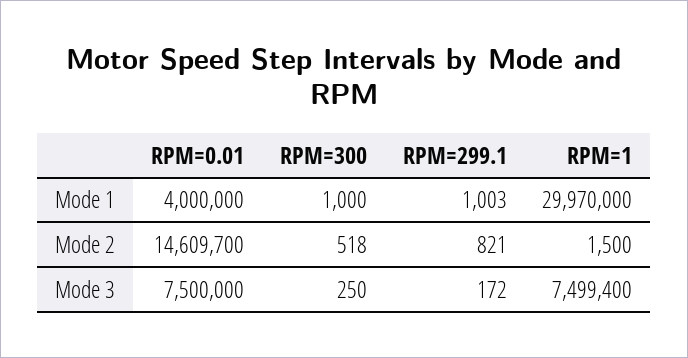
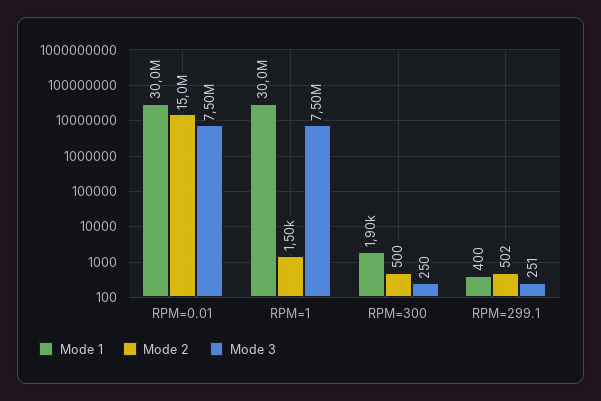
Mode 1, RPM=0.01: 4000000 -> 30000000
Mode 1, RPM=300: 1000 -> 1900
Mode 1, RPM=299.1: 1003 -> 400
Mode 2, RPM=0.01: 14609700 -> 15000000
Mode 2, RPM=300: 518 -> 500
Mode 2, RPM=299.1: 821 -> 502
Mode 3, RPM=299.1: 172 -> 251

